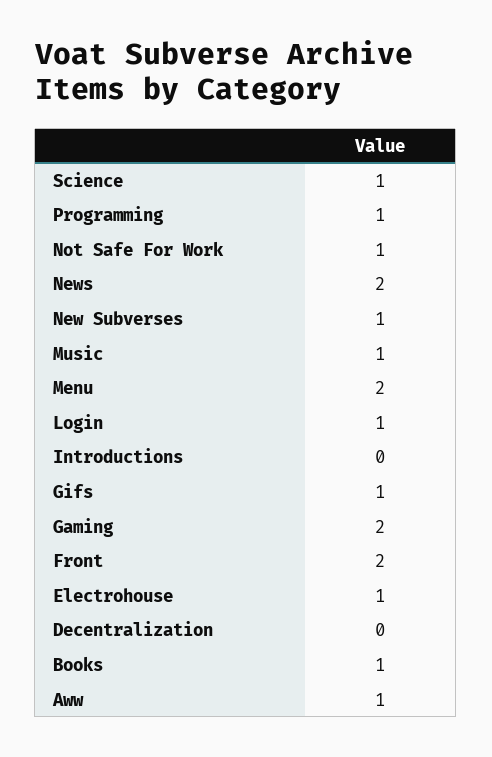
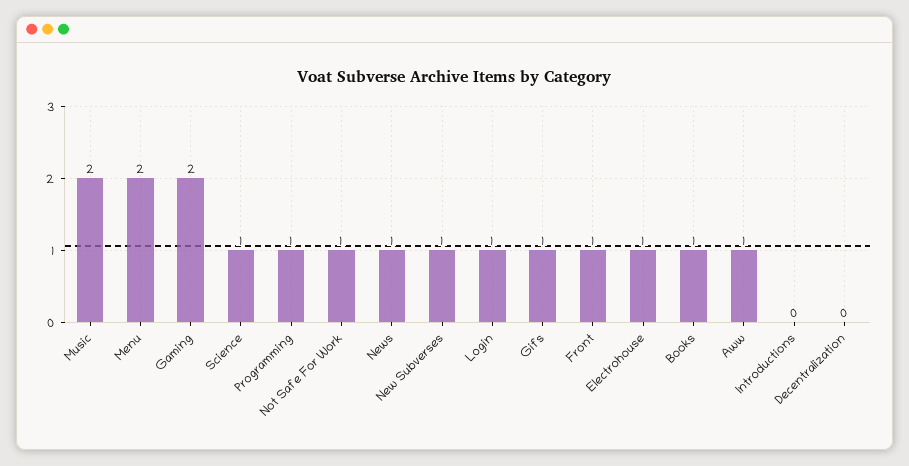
News: 2 -> 1
Music: 1 -> 2
Front: 2 -> 1

